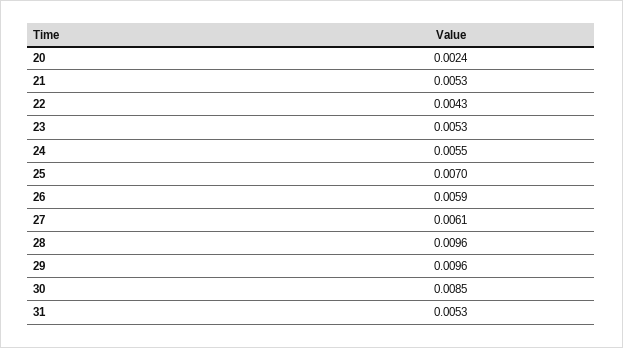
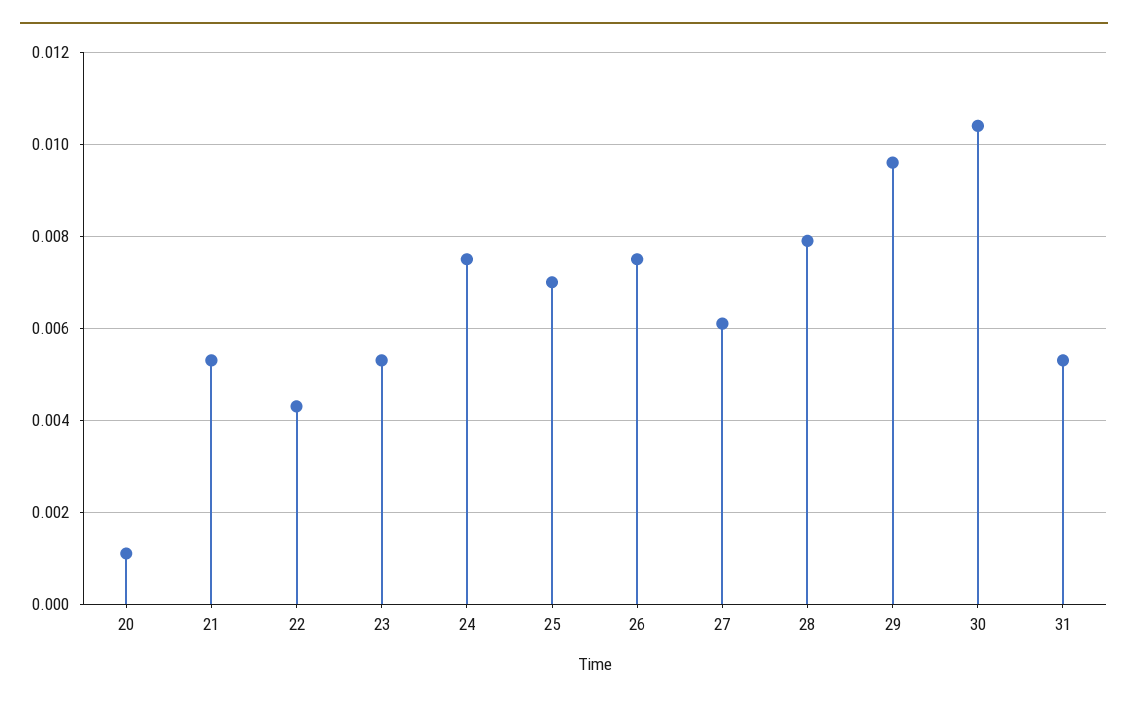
20: 0.0024 -> 0.001
24: 0.0055 -> 0.0075
26: 0.0059 -> 0.0075
28: 0.0096 -> 0.008
30: 0.0085 -> 0.0105

